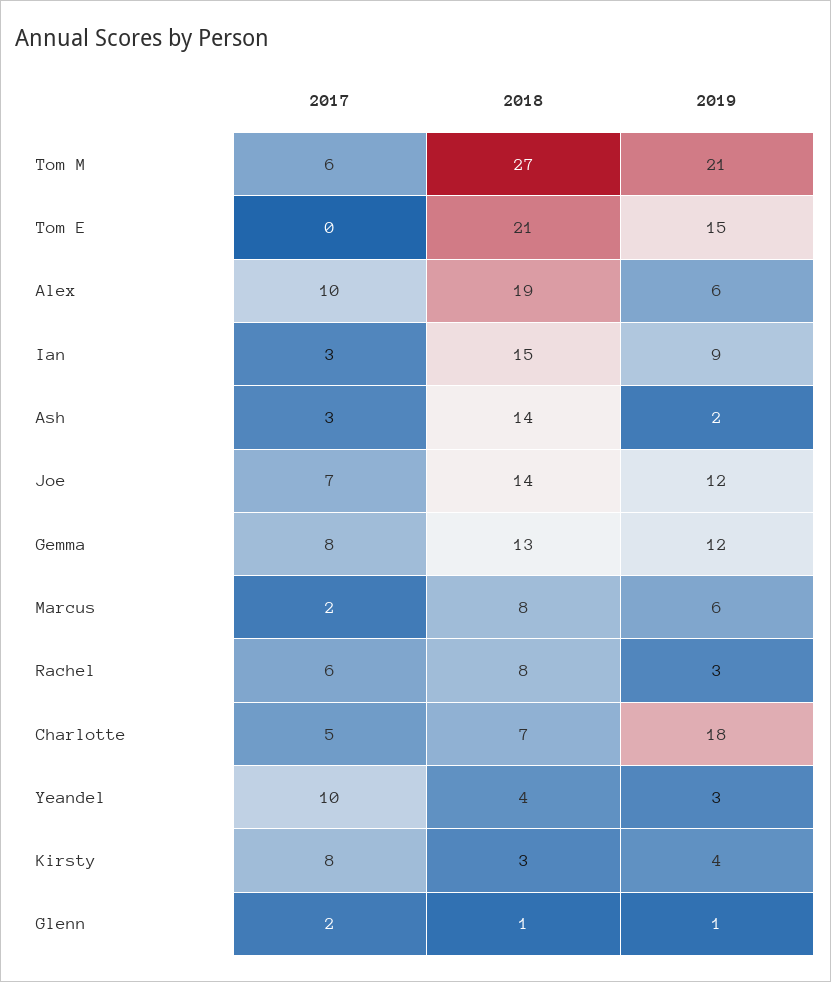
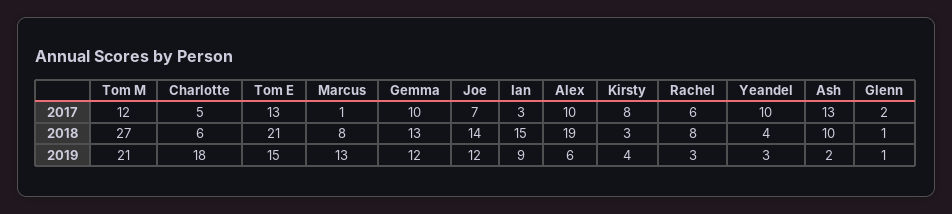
2017, Tom M: 6 -> 12
2017, Tom E: 0 -> 13
2017, Ash: 3 -> 13
2018, Ash: 14 -> 10
2017, Gemma: 8 -> 10
2017, Marcus: 2 -> 1
2019, Marcus: 6 -> 13
2018, Charlotte: 7 -> 6

